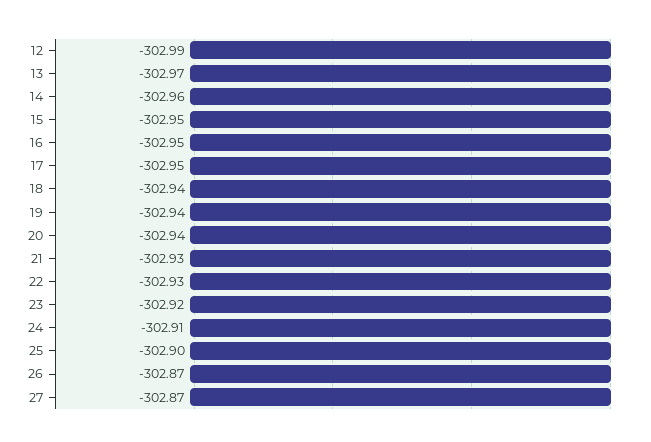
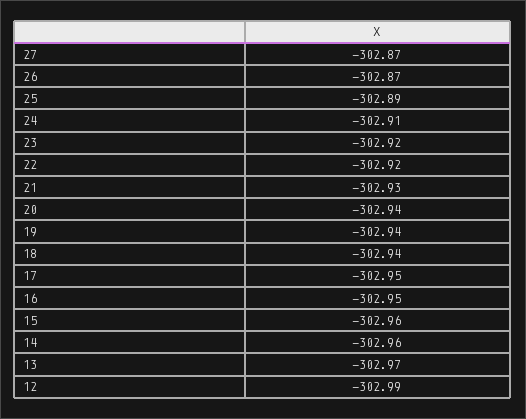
15: -302.95 -> -302.96
22: -302.93 -> -302.92
25: -302.9 -> -302.89

